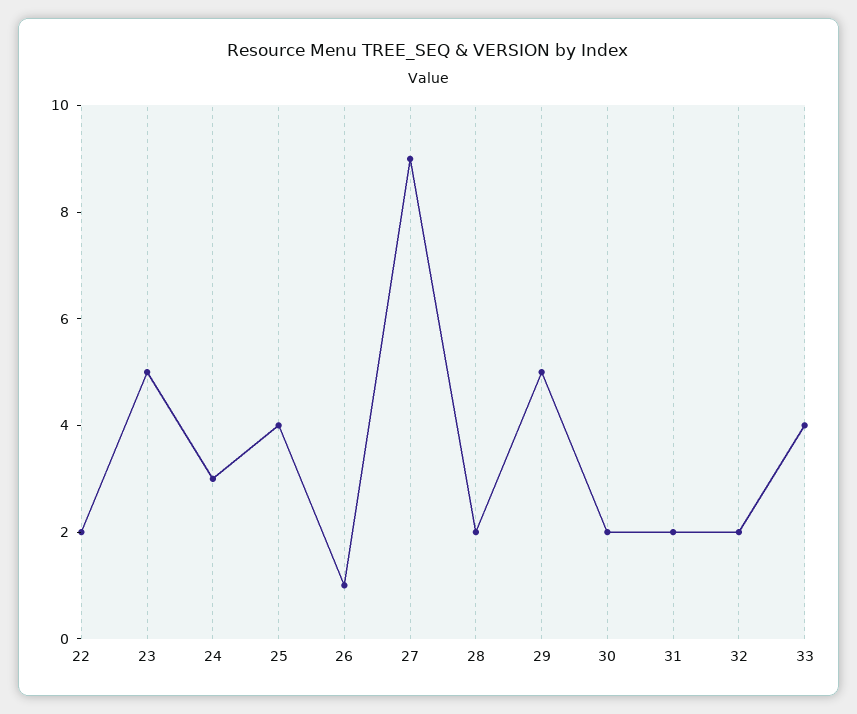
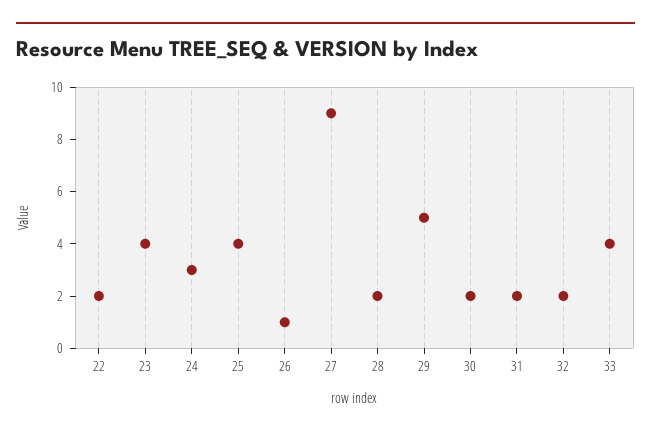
23: 5 -> 4

